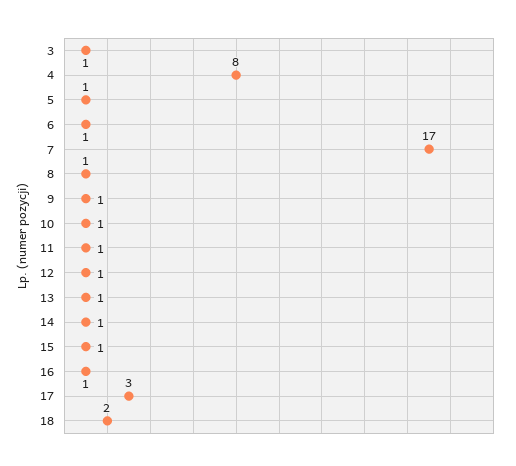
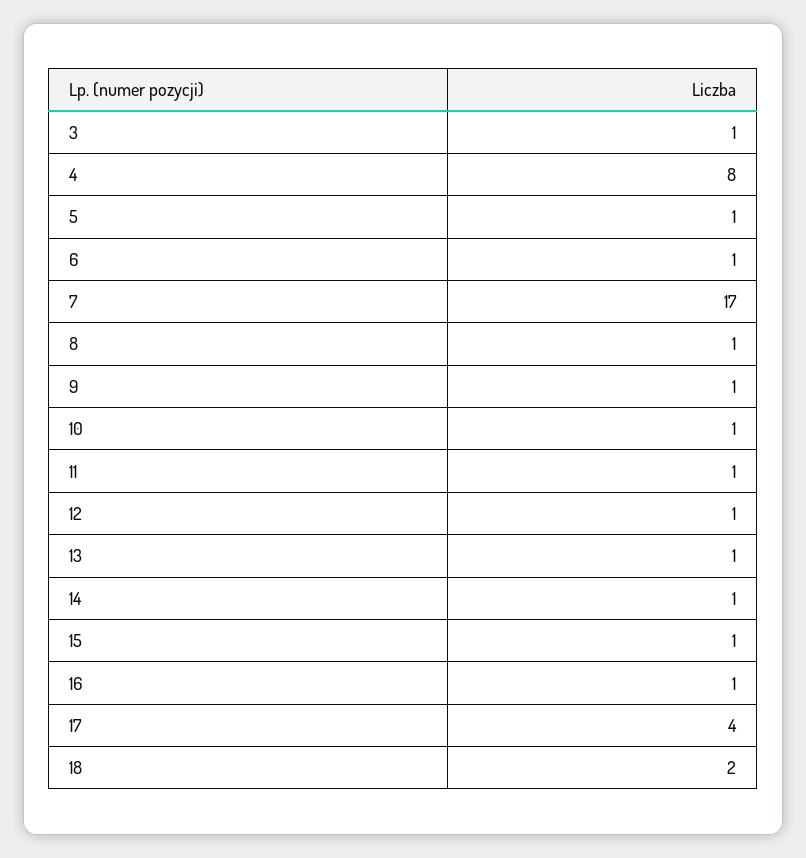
17: 3 -> 4

